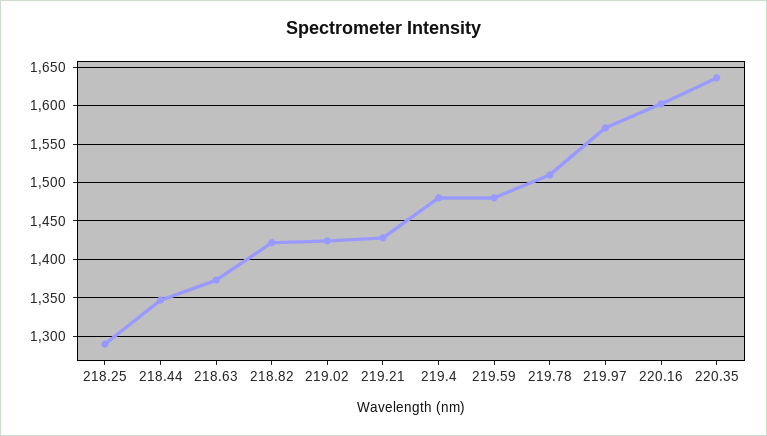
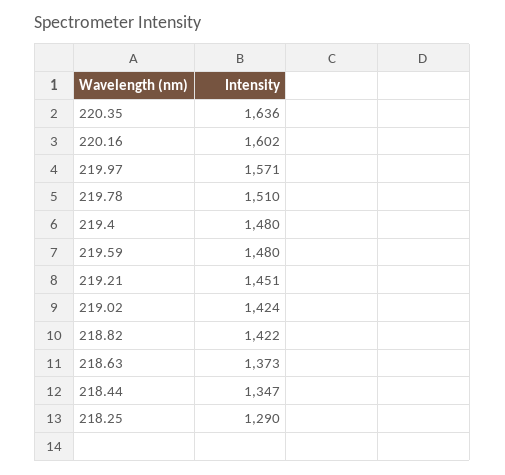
219.21: 1430 -> 1451

